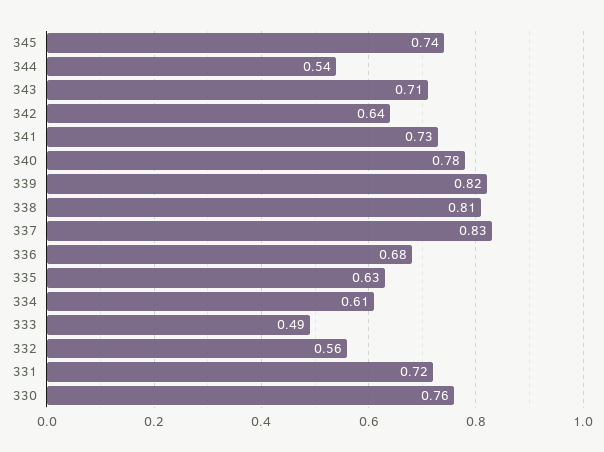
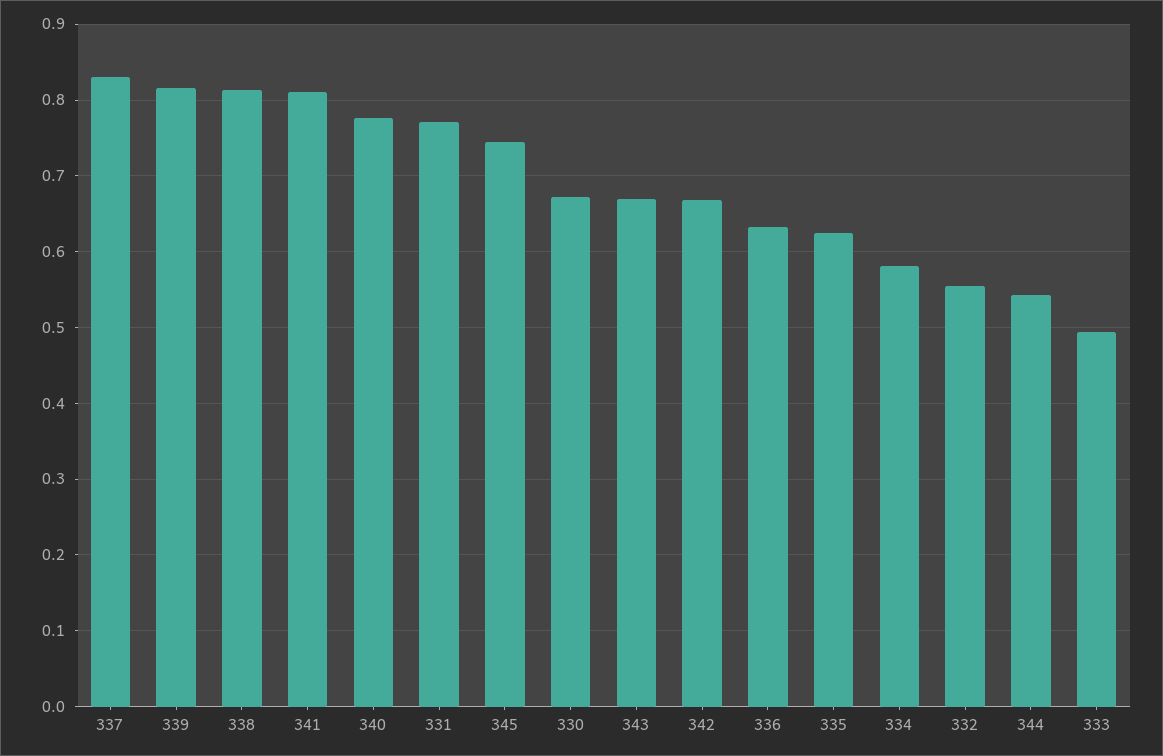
343: 0.71 -> 0.67
342: 0.64 -> 0.67
341: 0.73 -> 0.81
336: 0.68 -> 0.63
334: 0.61 -> 0.58
331: 0.72 -> 0.77
330: 0.76 -> 0.67

